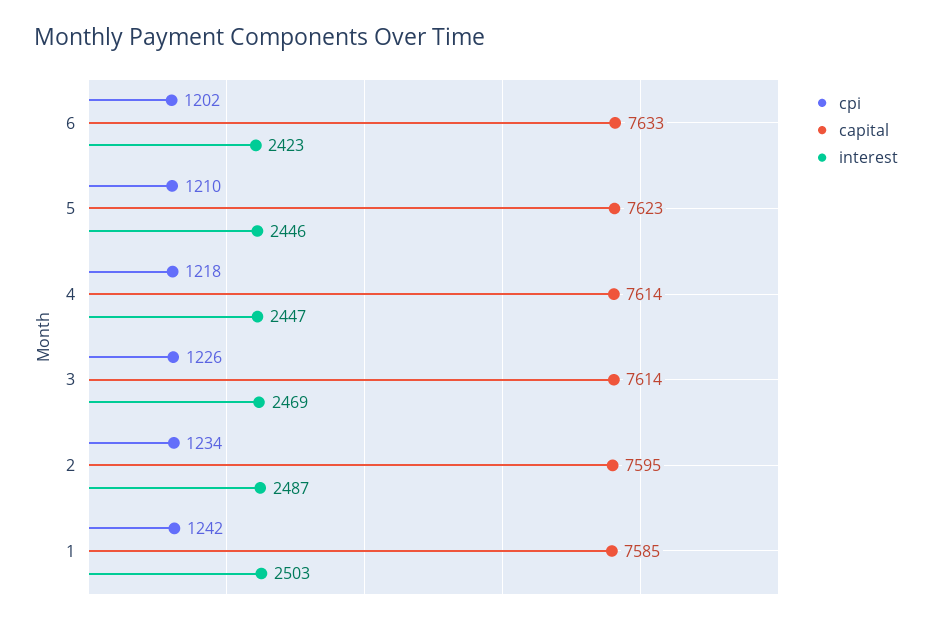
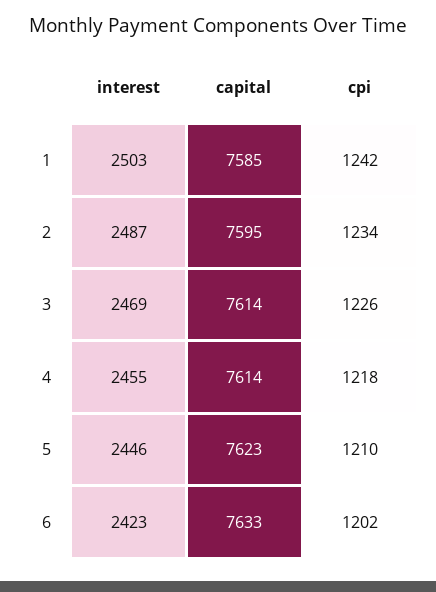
interest, 4: 2447 -> 2455

